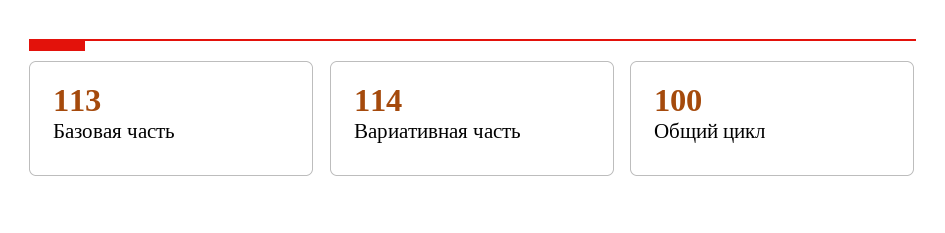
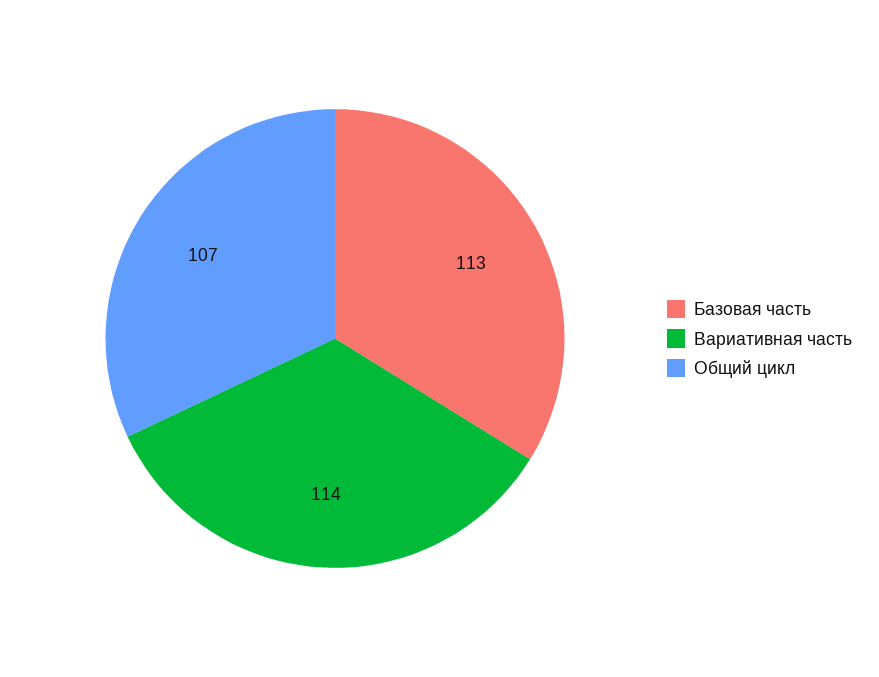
Общий цикл: 100 -> 107

